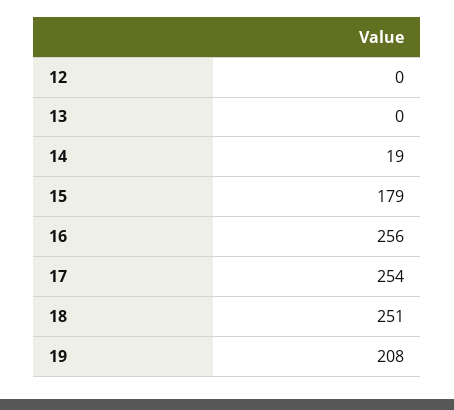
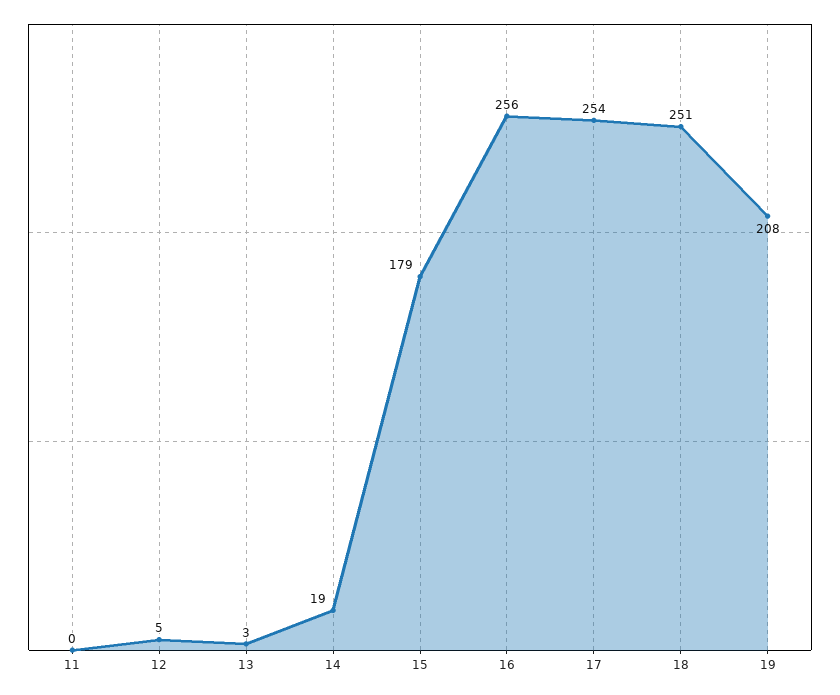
12: 0 -> 5
13: 0 -> 3
11: none -> 0

